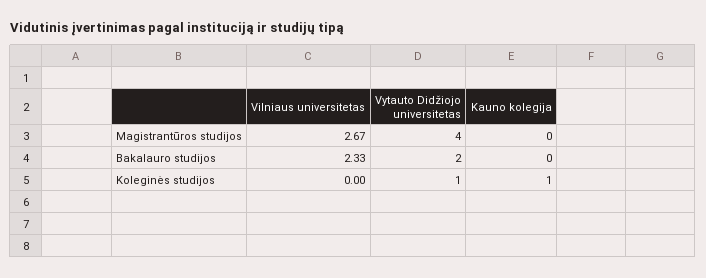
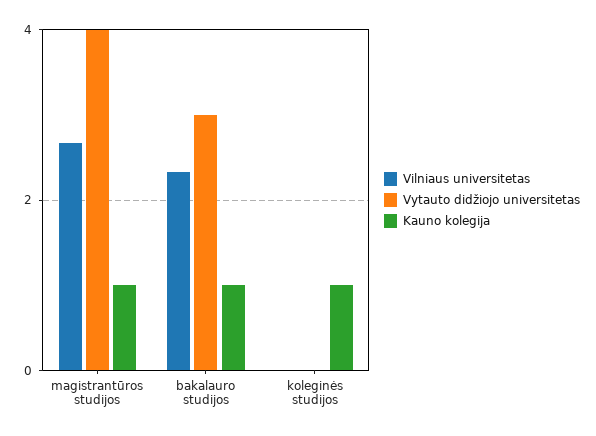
Kauno kolegija, Magistrantūros studijos: 0 -> 1
Vytauto Didžiojo universitetas, Bakalauro studijos: 2 -> 3
Kauno kolegija, Bakalauro studijos: 0 -> 1
Vytauto Didžiojo universitetas, Koleginės studijos: 1 -> 0

